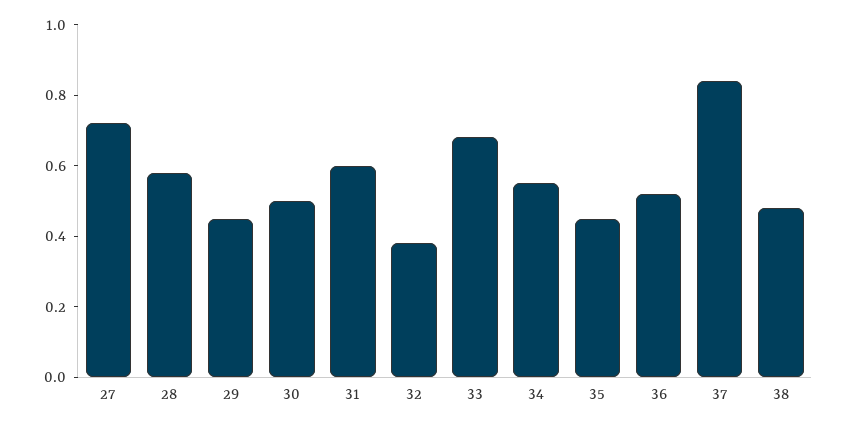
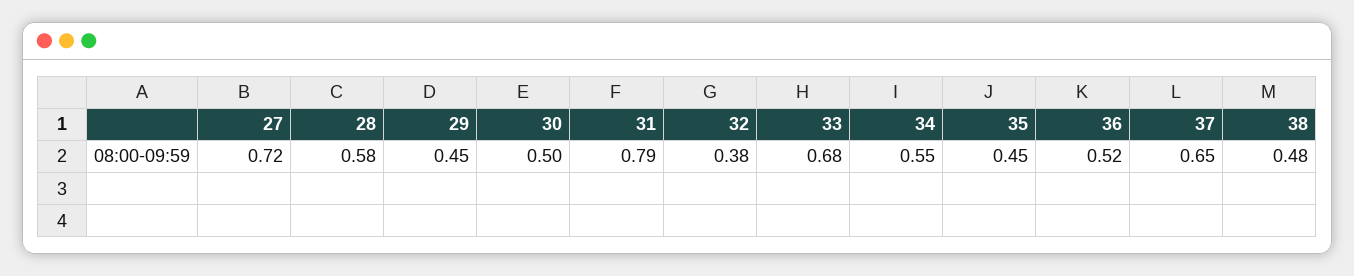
31: 0.6 -> 0.79
37: 0.85 -> 0.65

